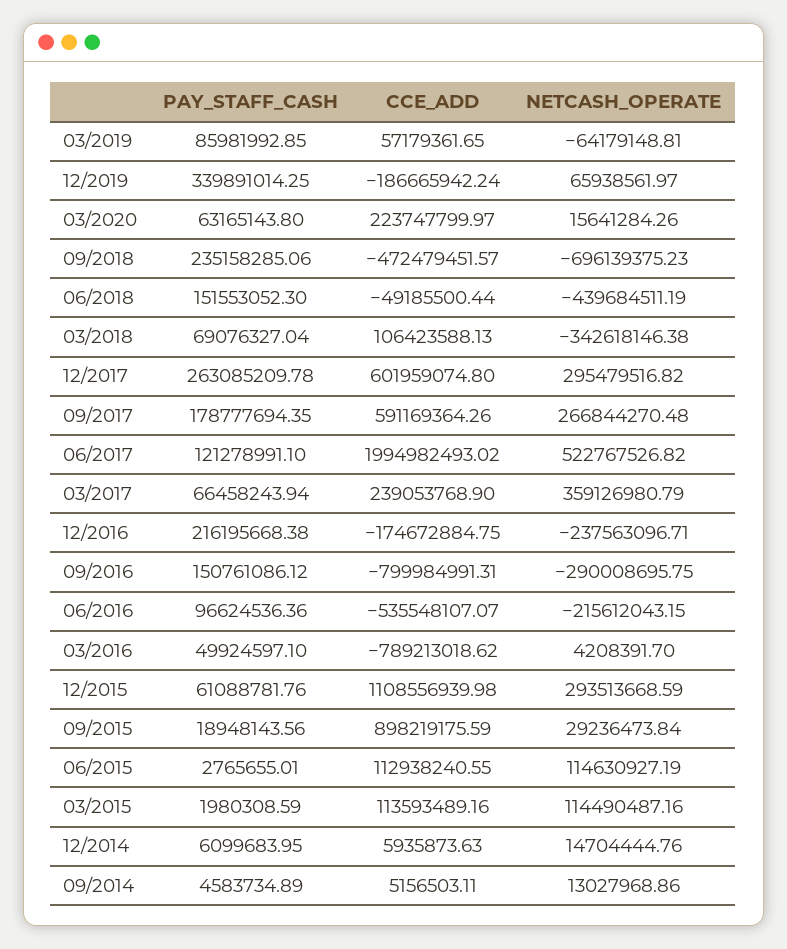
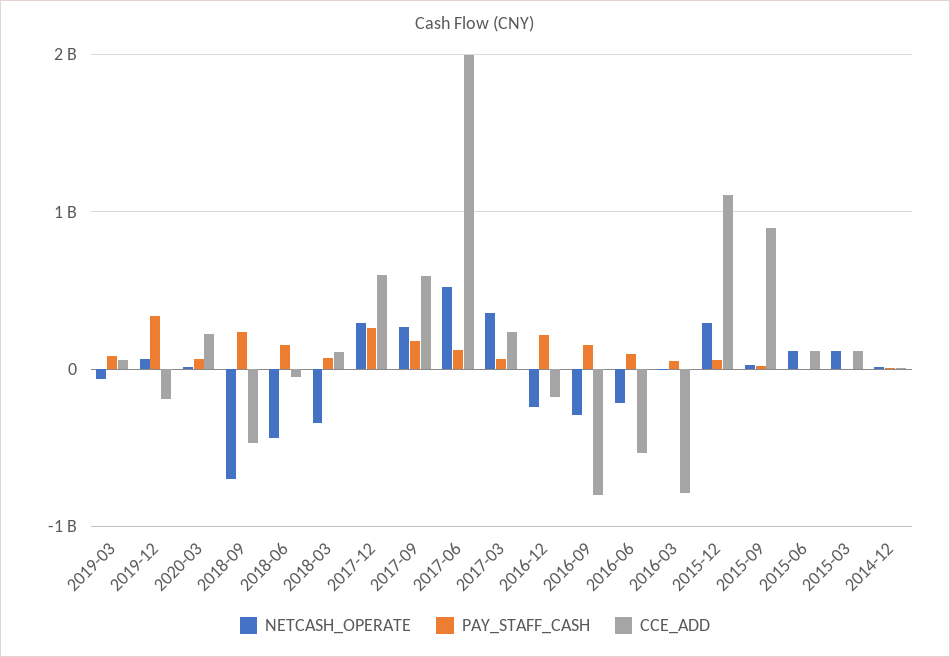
PAY_STAFF_CASH, 09/2014: 4583734.89 -> none
CCE_ADD, 09/2014: 5156503.11 -> none
NETCASH_OPERATE, 09/2014: 13027968.86 -> none

